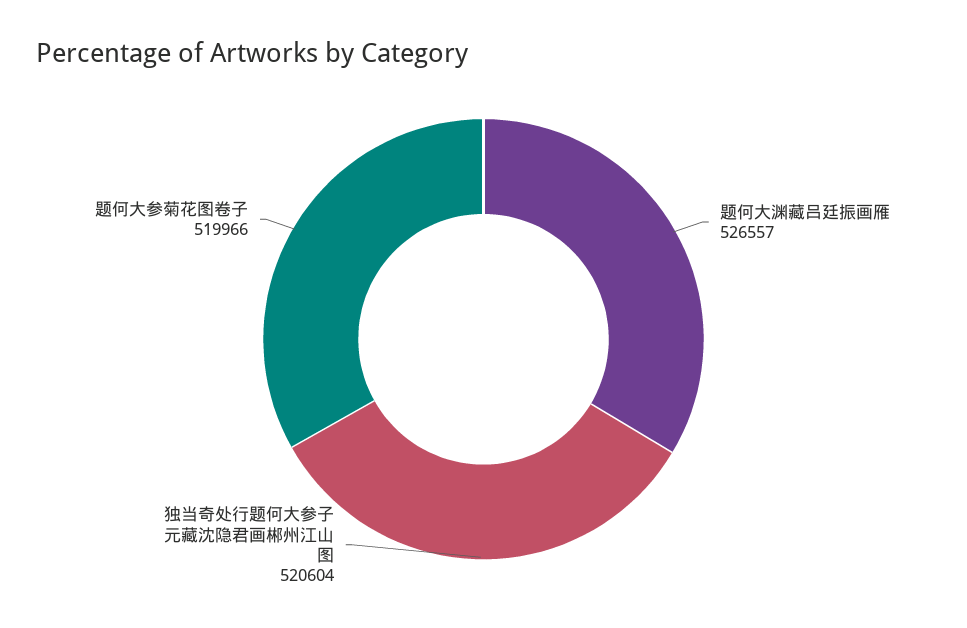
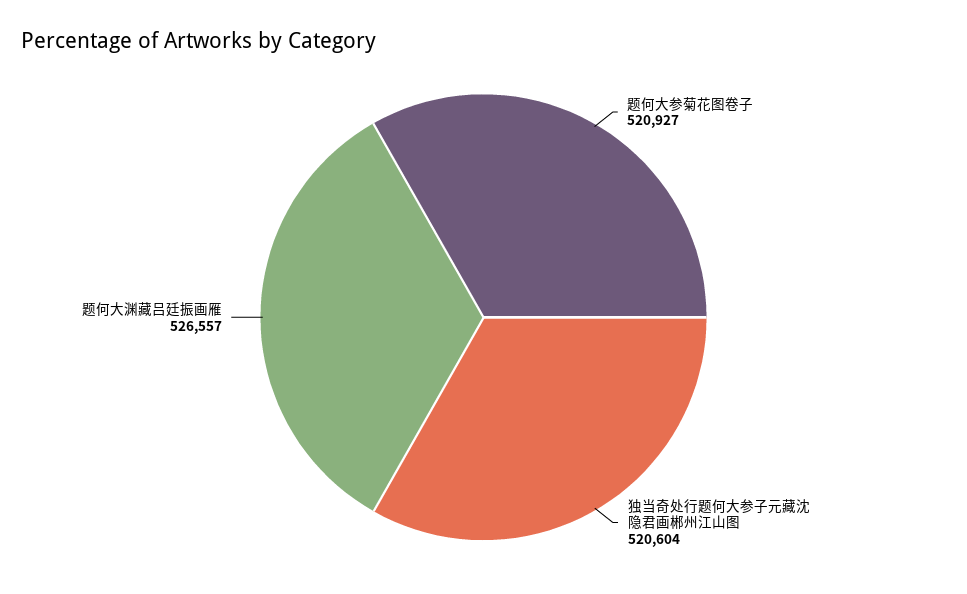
题何大参菊花图卷子: 519966 -> 520927

